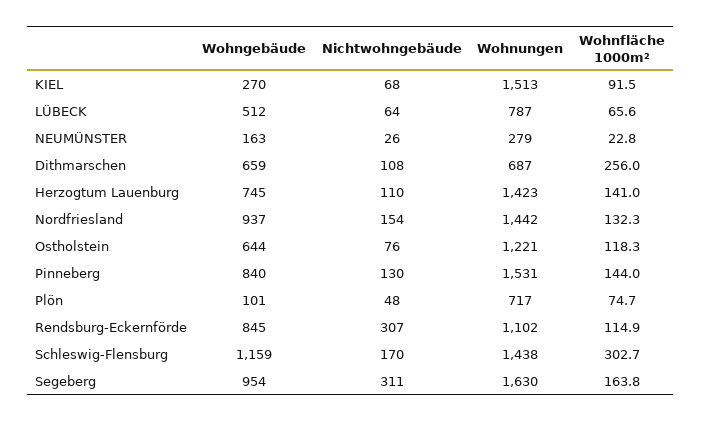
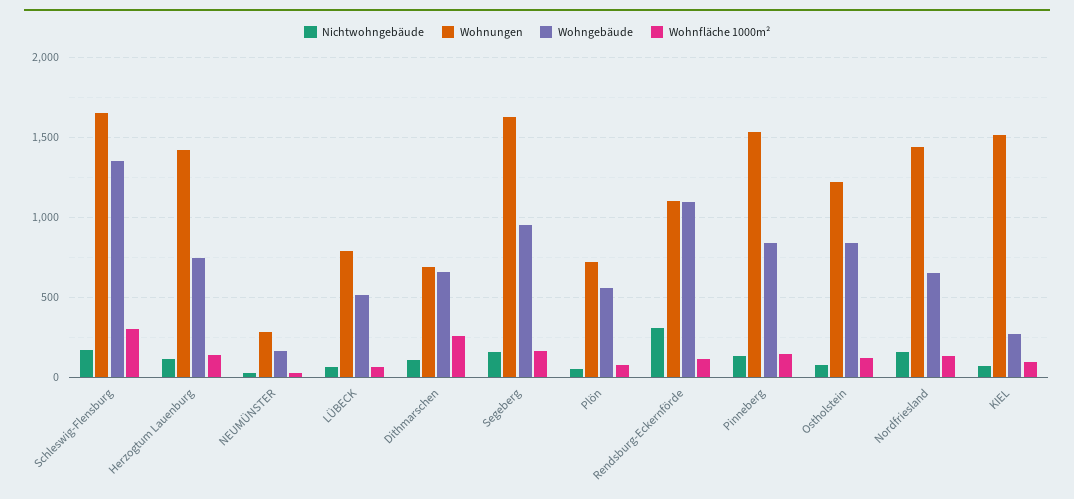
Wohngebäude, Nordfriesland: 937 -> 650
Wohngebäude, Ostholstein: 644 -> 850
Wohngebäude, Plön: 101 -> 550
Wohngebäude, Rendsburg-Eckernförde: 845 -> 1100
Wohngebäude, Schleswig-Flensburg: 1159 -> 1350
Wohnungen, Schleswig-Flensburg: 1438 -> 1650
Nichtwohngebäude, Segeberg: 311 -> 150

